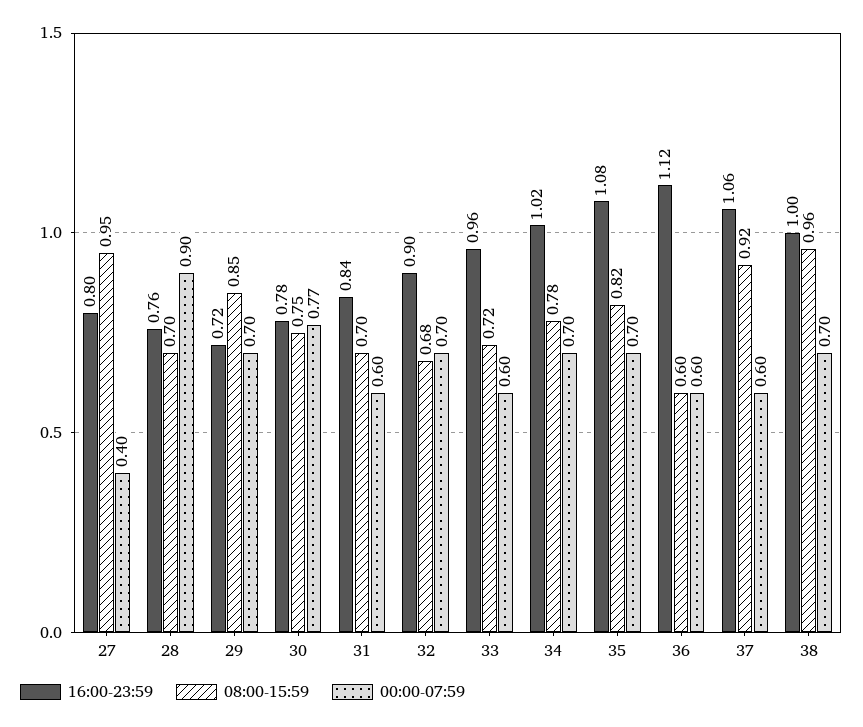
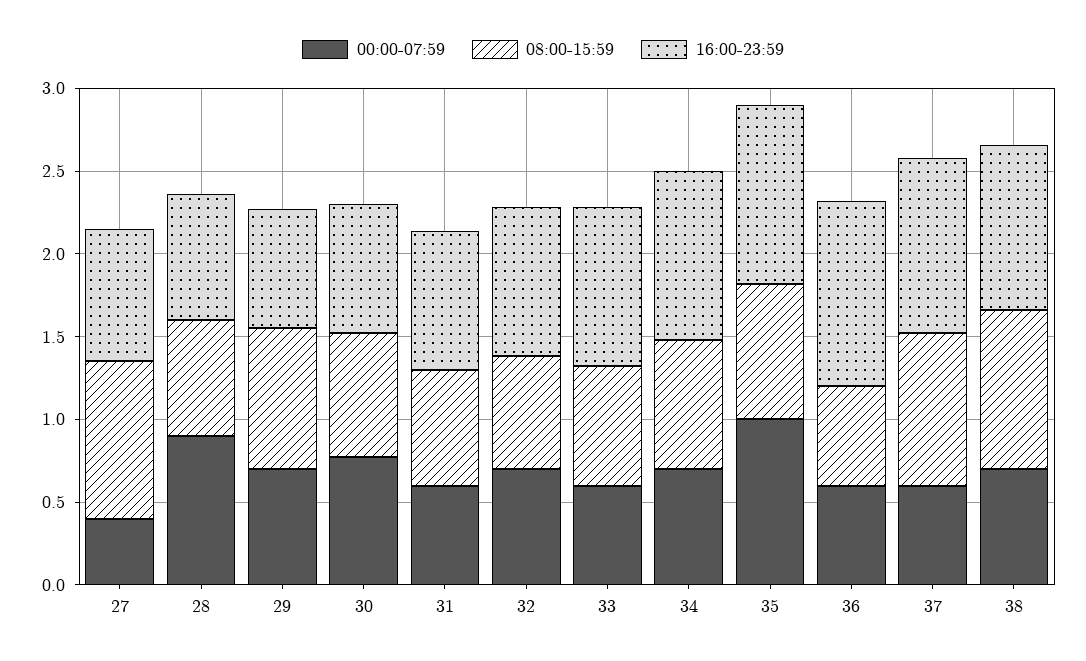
00:00-07:59, 35: 0.7 -> 1

